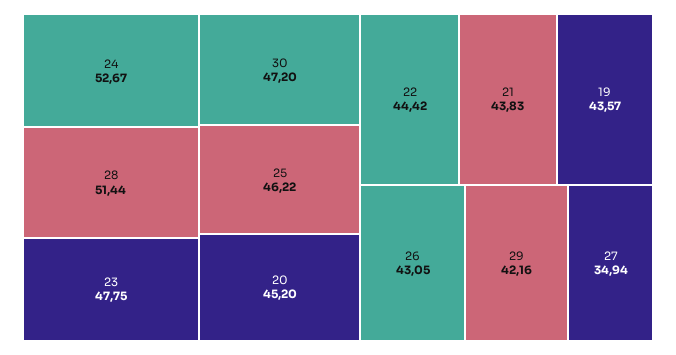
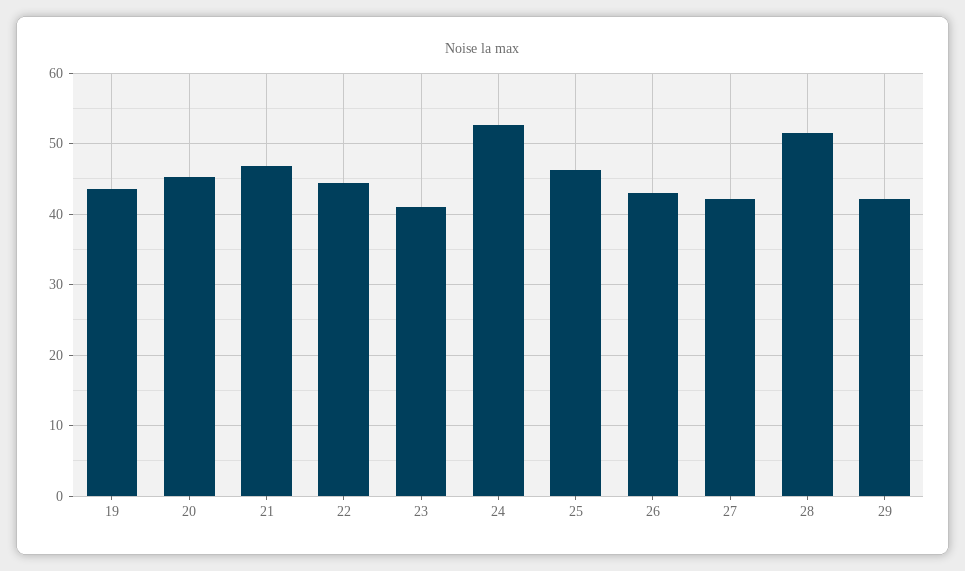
23: 47.75 -> 41
30: 47.2 -> none
21: 43.83 -> 47
27: 34.94 -> 42

